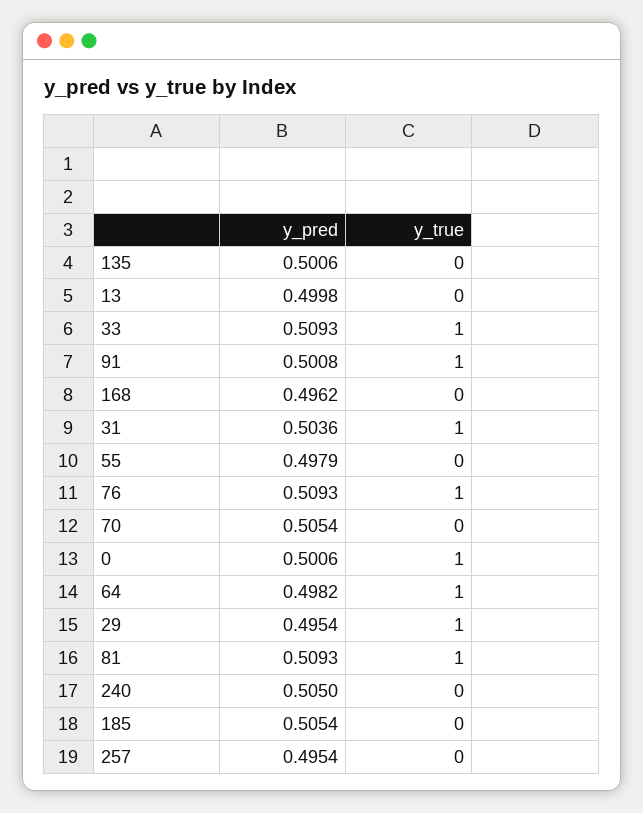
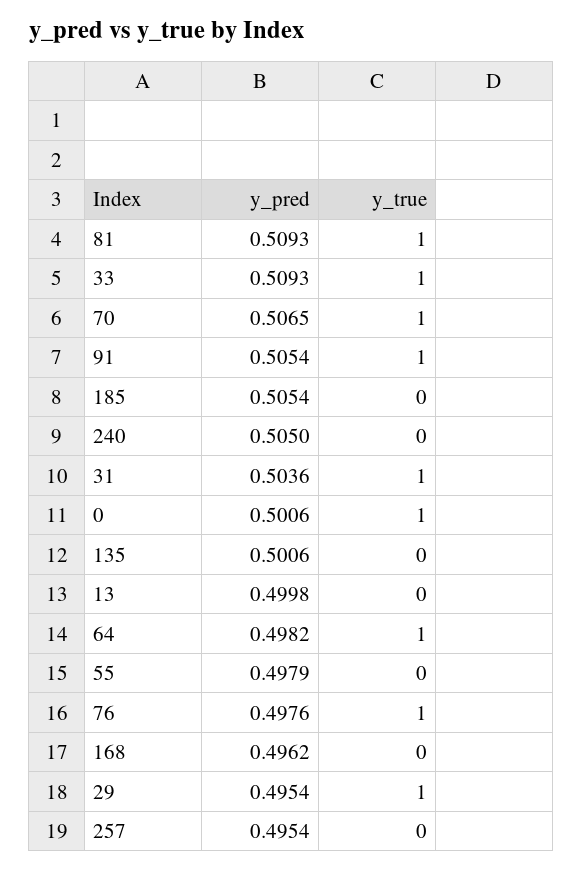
y_pred, 91: 0.5008 -> 0.5054
y_pred, 76: 0.5093 -> 0.4976
y_pred, 70: 0.5054 -> 0.5065
y_true, 70: 0 -> 1

